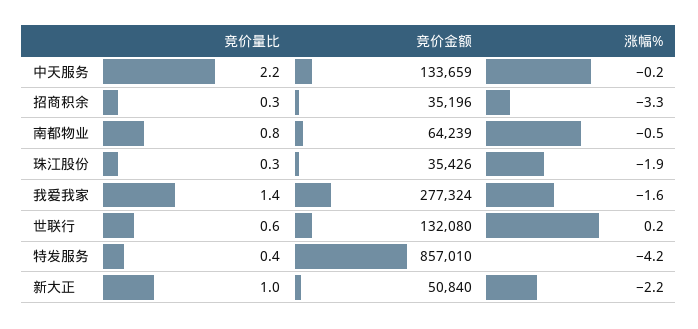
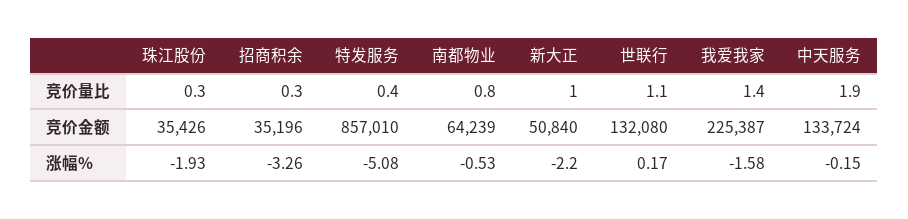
竞价量比, 中天服务: 2.2 -> 1.9
竞价金额, 中天服务: 133659 -> 133724
竞价金额, 我爱我家: 277324 -> 225387
竞价量比, 世联行: 0.6 -> 1.1
涨幅%, 特发服务: -4.2 -> -5.08

